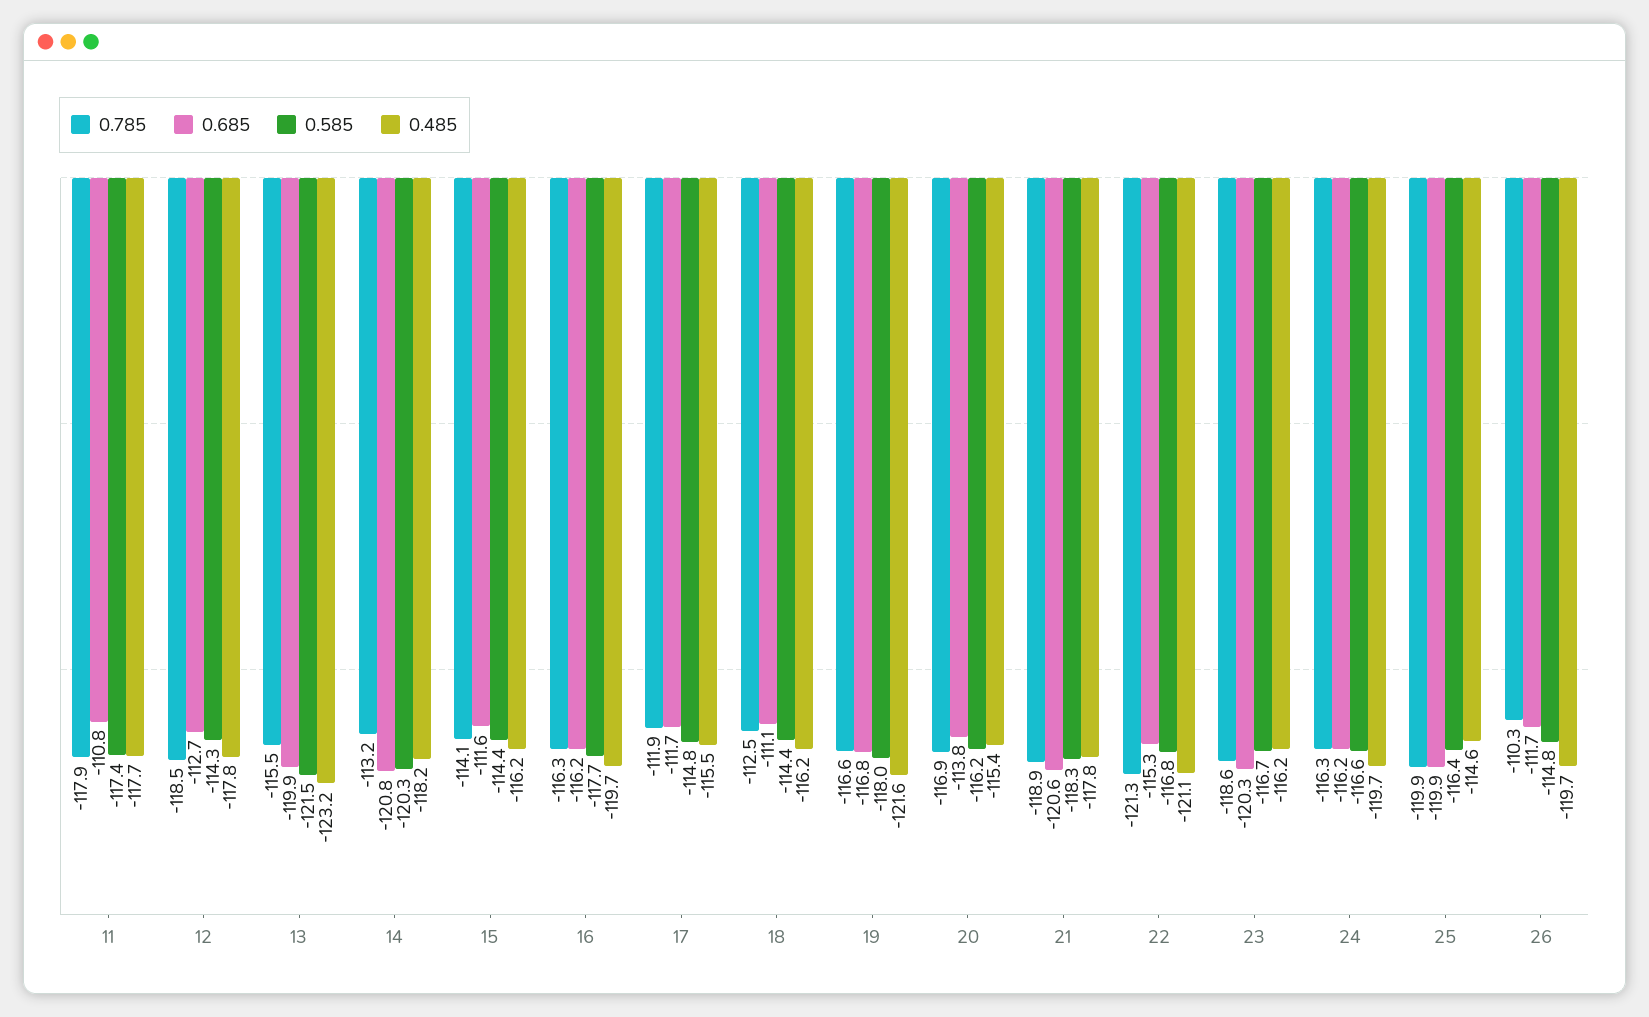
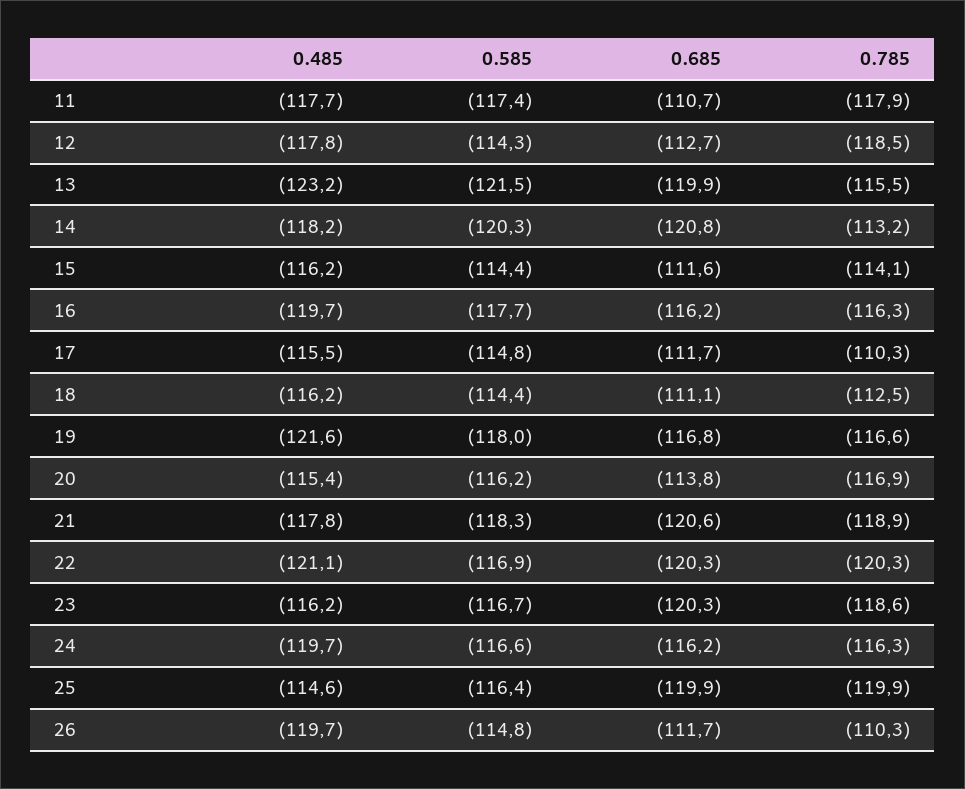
0.685, 11: -110.8 -> -110.7
0.785, 17: -111.9 -> -110.3
0.785, 22: -121.3 -> -120.3
0.685, 22: -115.3 -> -120.3
0.585, 22: -116.8 -> -116.9

